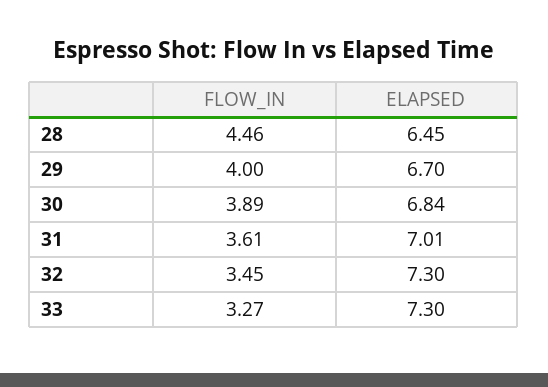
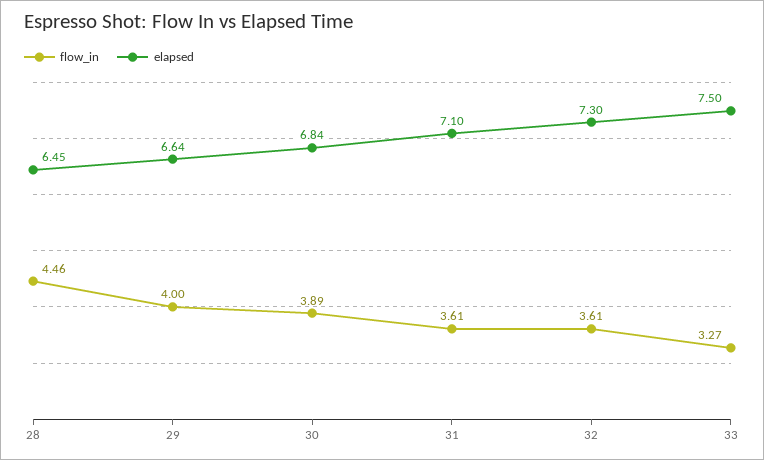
ELAPSED, 29: 6.7 -> 6.64
ELAPSED, 31: 7.01 -> 7.1
FLOW_IN, 32: 3.45 -> 3.61
ELAPSED, 33: 7.3 -> 7.5

